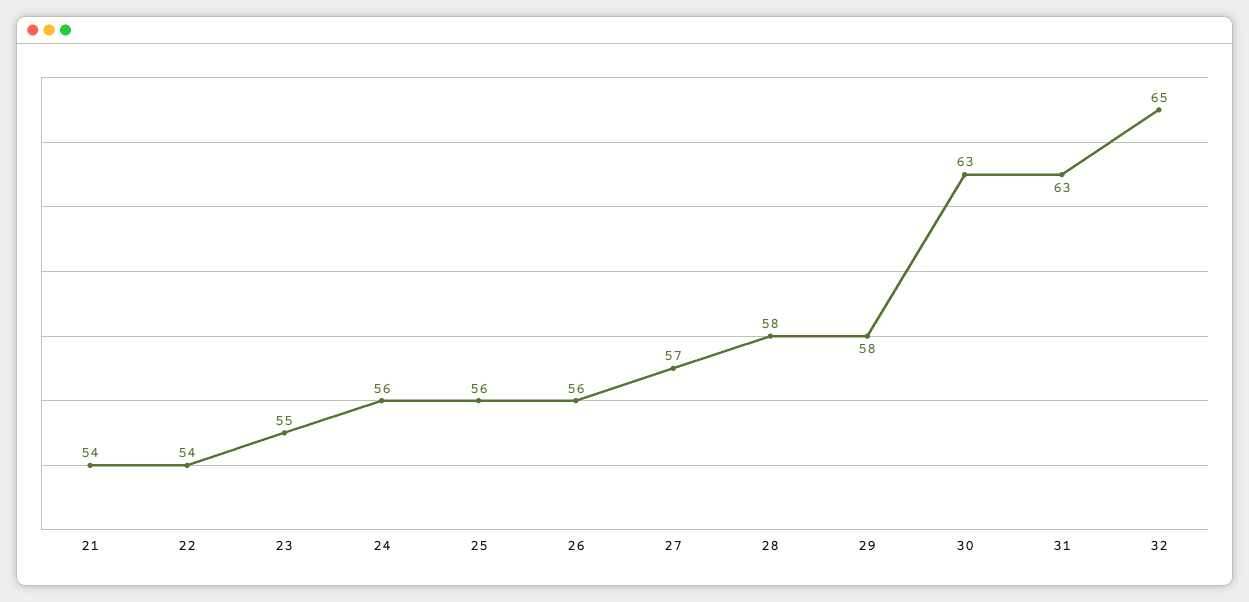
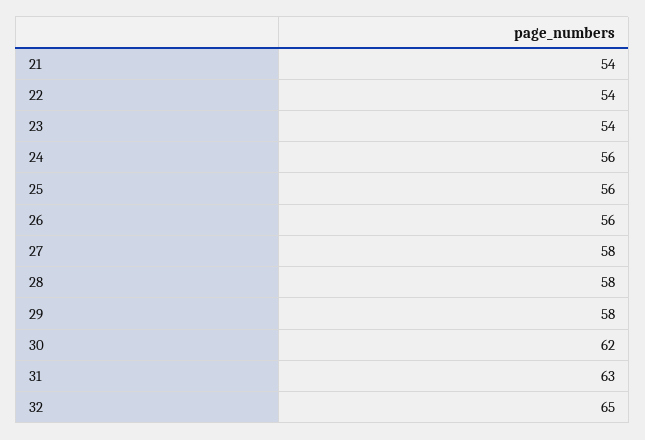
23: 55 -> 54
27: 57 -> 58
30: 63 -> 62

